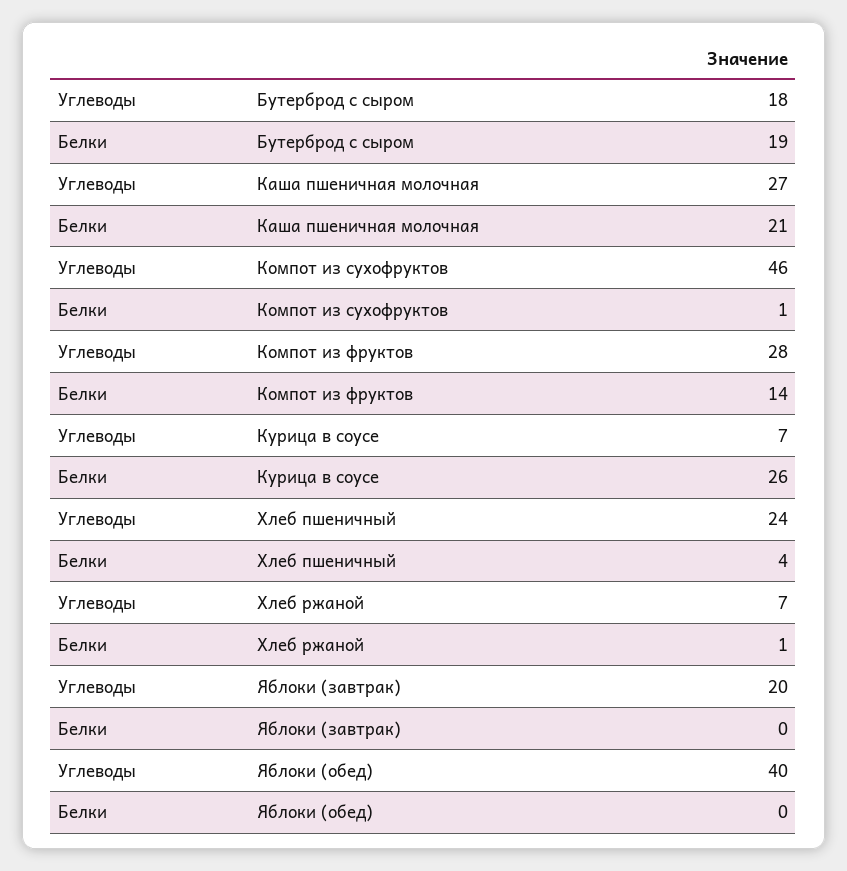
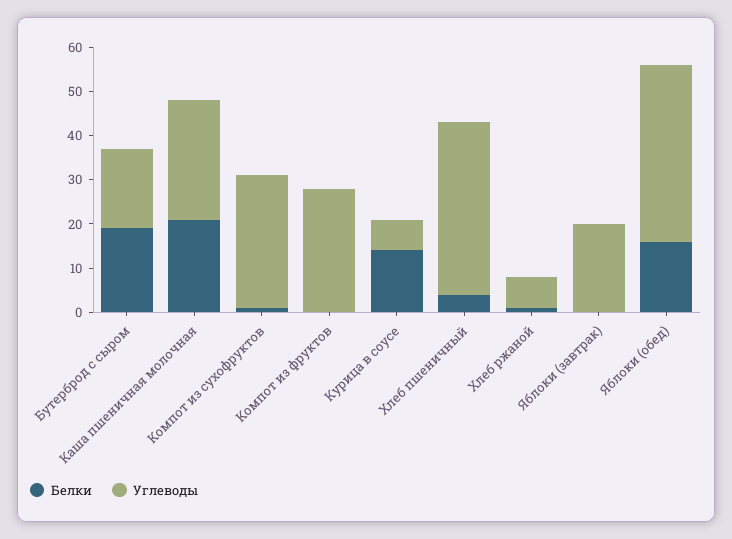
Углеводы, Компот из сухофруктов: 46 -> 30
Белки, Компот из фруктов: 14 -> 0
Белки, Курица в соусе: 26 -> 15
Углеводы, Хлеб пшеничный: 24 -> 40
Белки, Яблоки (обед): 0 -> 15

